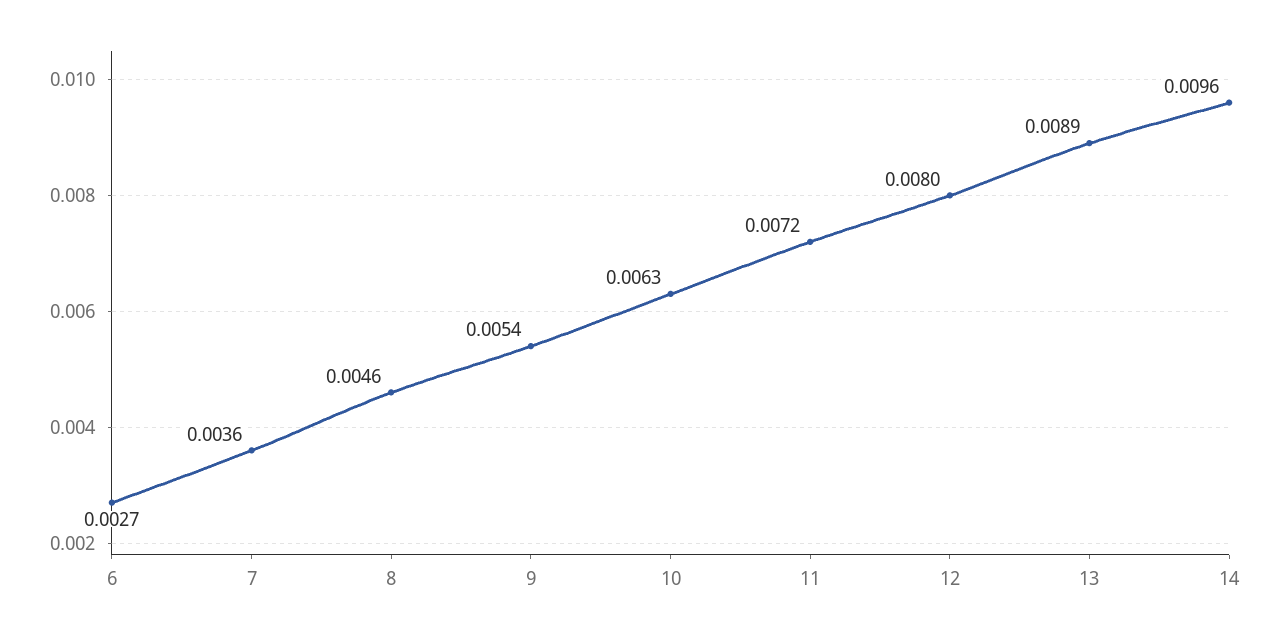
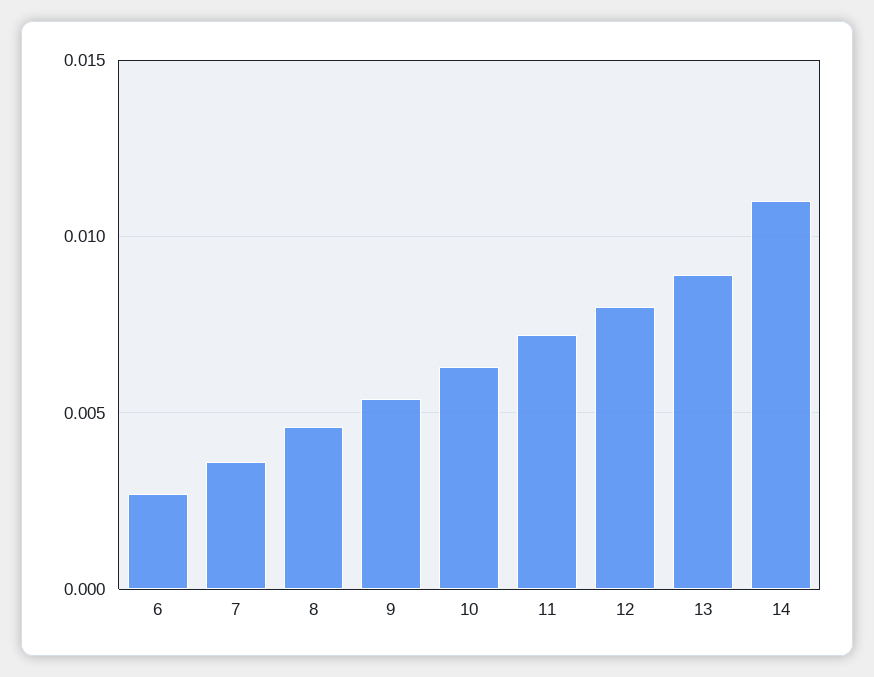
14: 0.0096 -> 0.011

